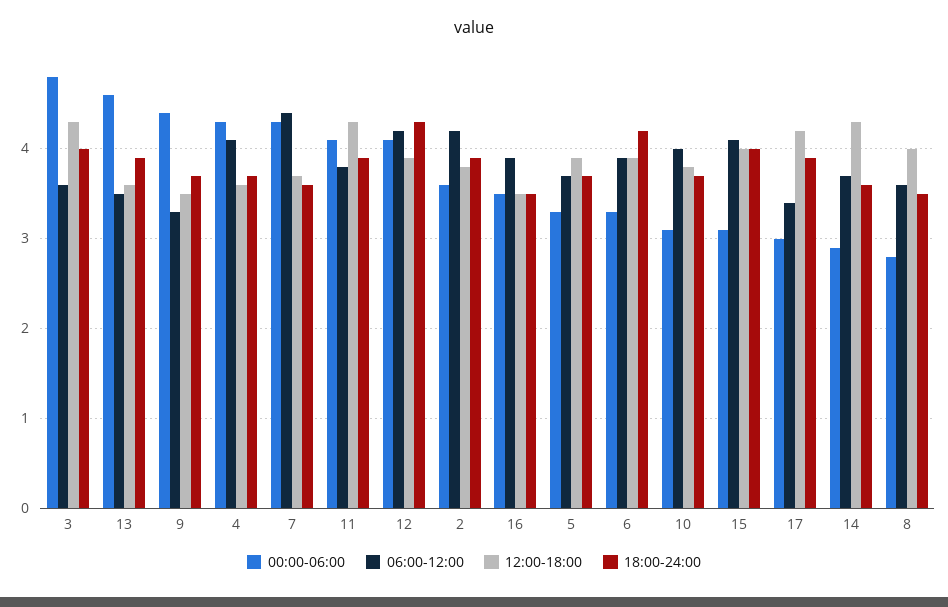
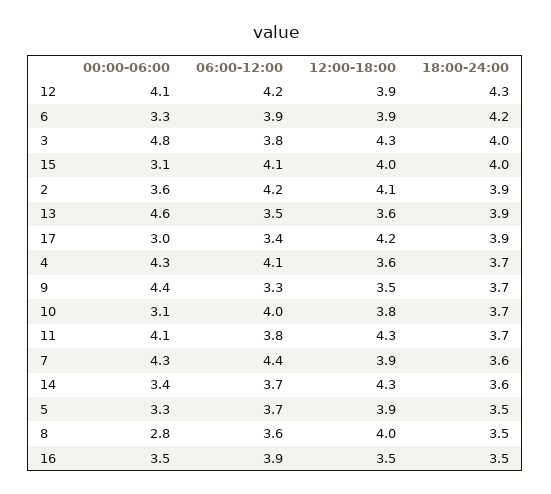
06:00-12:00, 3: 3.6 -> 3.8
12:00-18:00, 7: 3.7 -> 3.9
18:00-24:00, 11: 3.9 -> 3.7
12:00-18:00, 2: 3.8 -> 4.1
18:00-24:00, 5: 3.7 -> 3.5
00:00-06:00, 14: 2.9 -> 3.4

